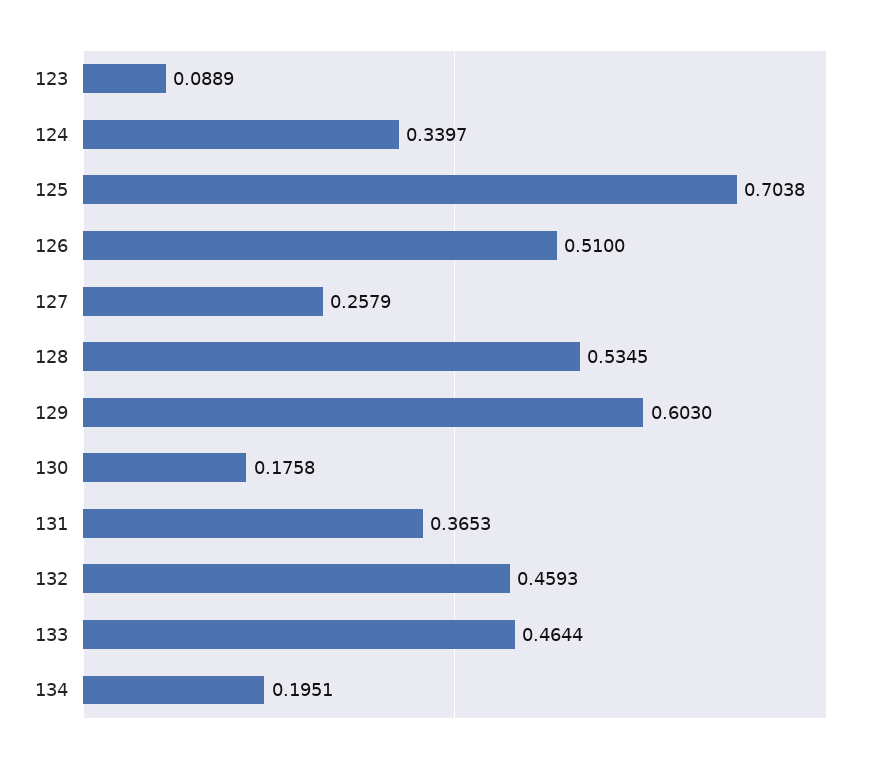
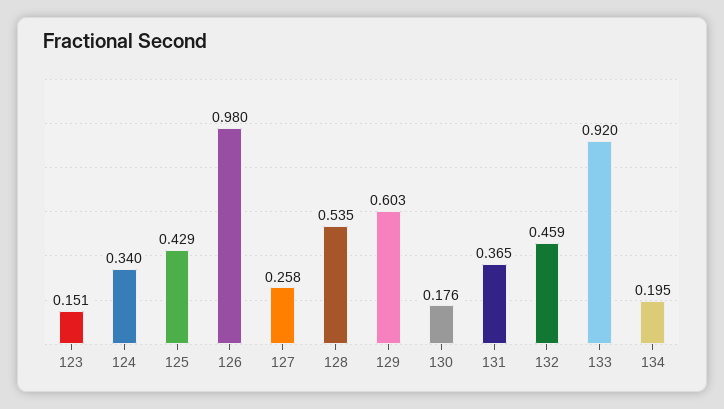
123: 0.0889 -> 0.151
125: 0.7038 -> 0.429
126: 0.51 -> 0.98
133: 0.4644 -> 0.92

